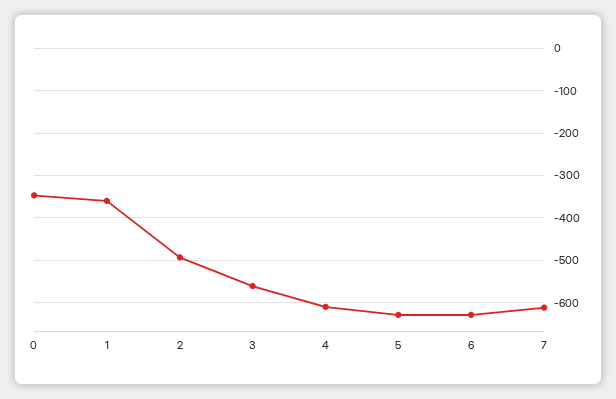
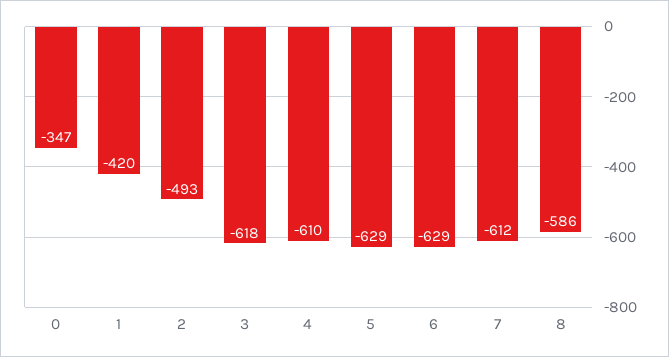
1: -360 -> -420
3: -560 -> -618
8: none -> -586

